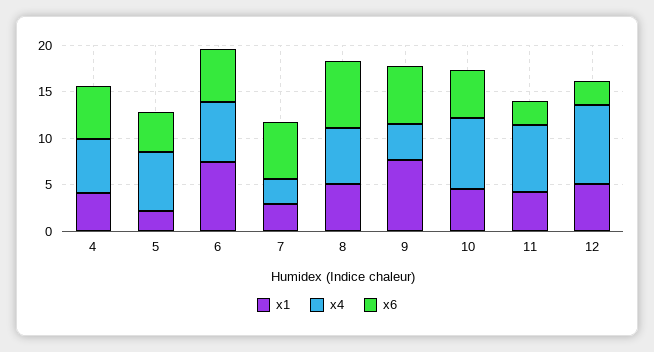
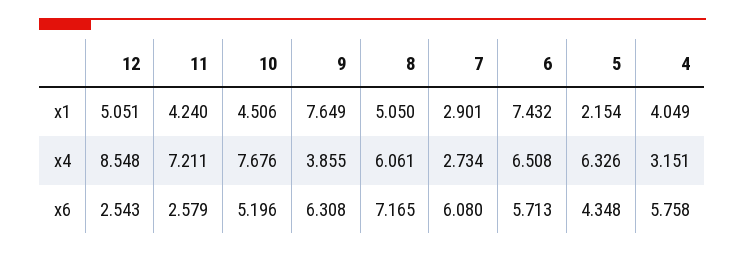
x4, 4: 6 -> 3.151

